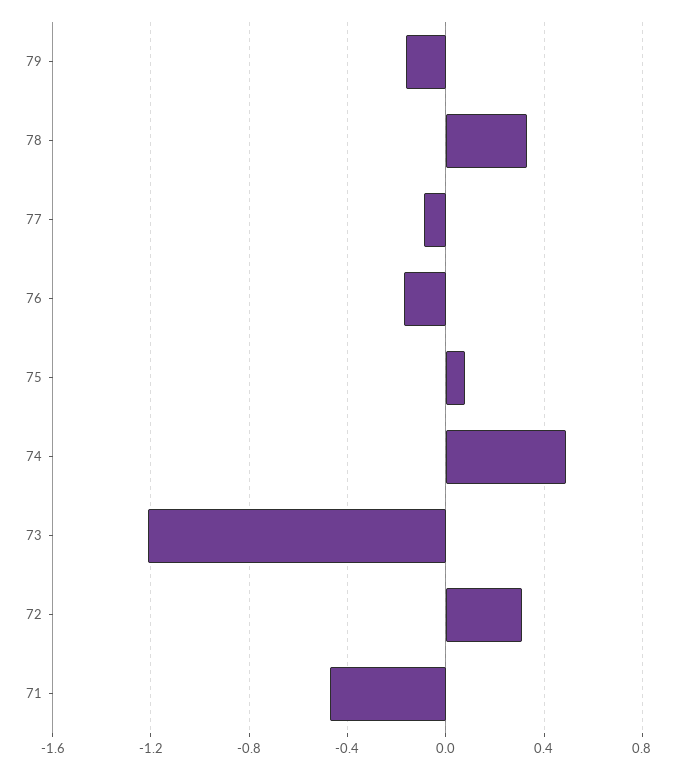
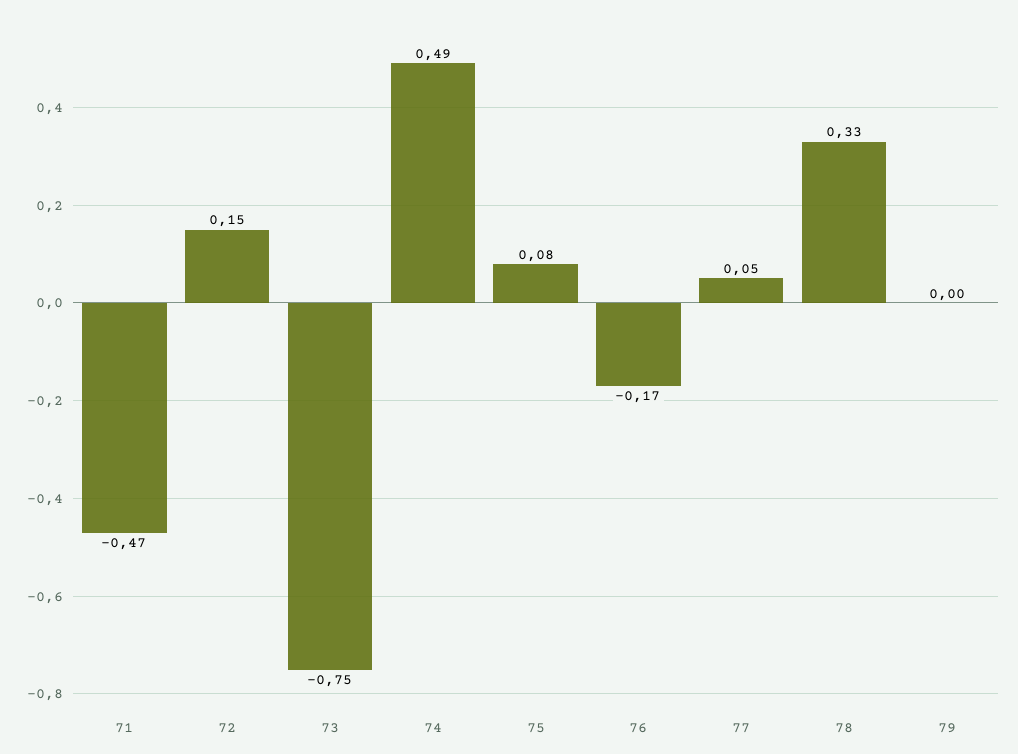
79: -0.15 -> 0
77: -0.1 -> 0.05
73: -1.2 -> -0.75
72: 0.3 -> 0.15

